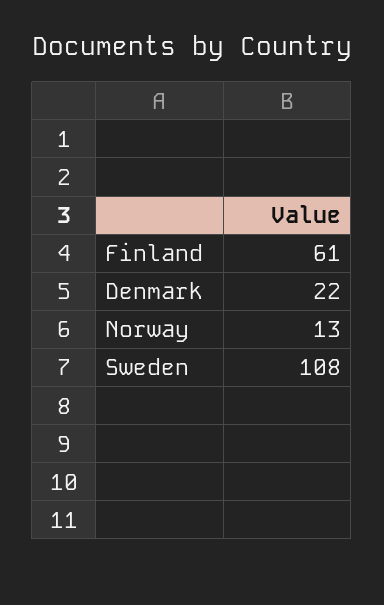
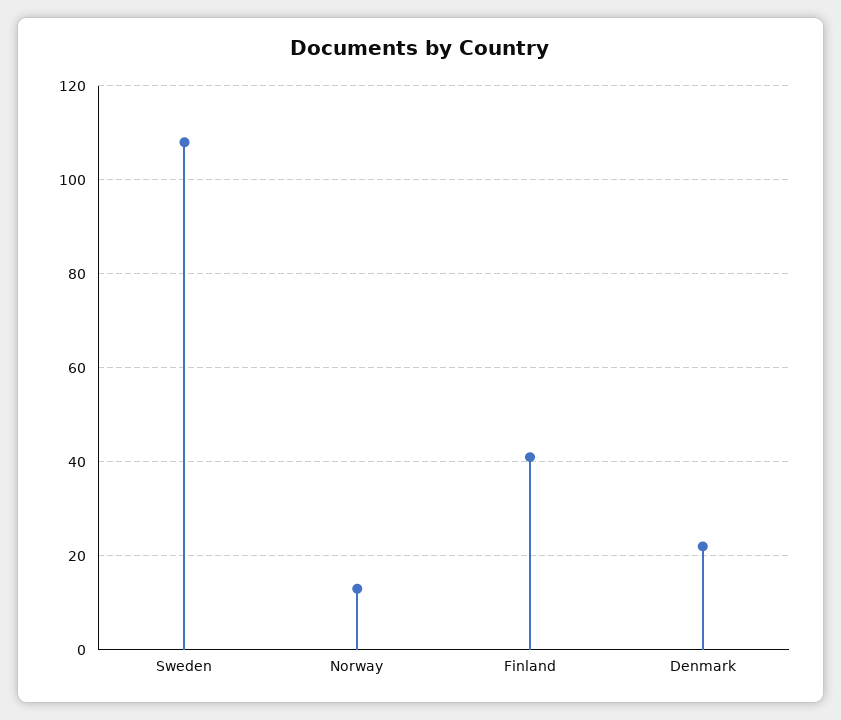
Finland: 61 -> 40

